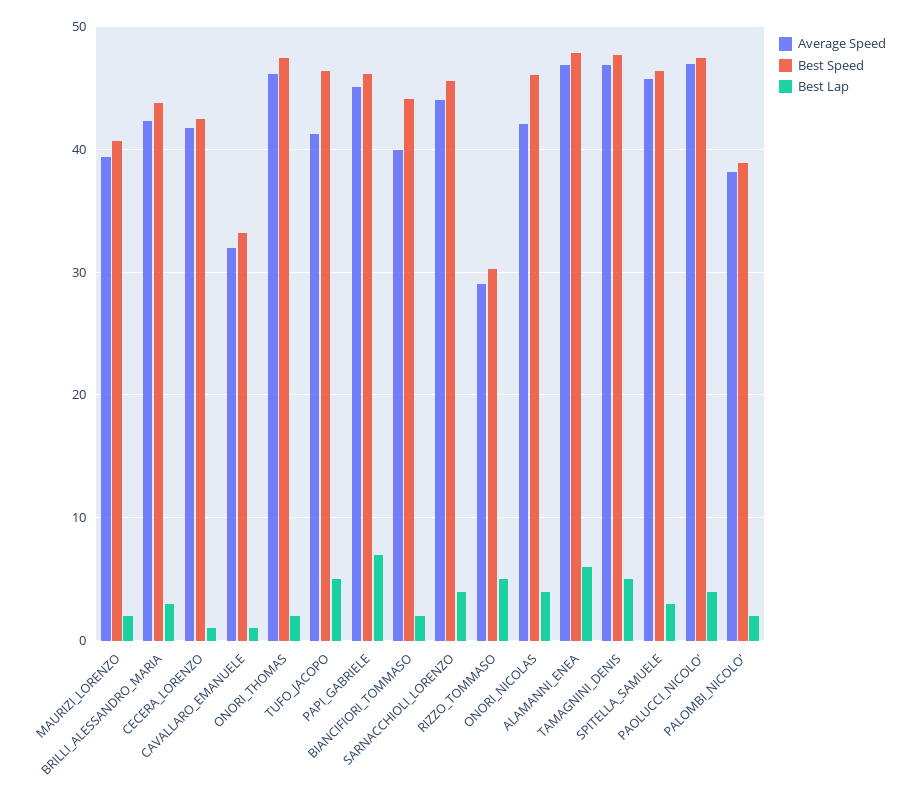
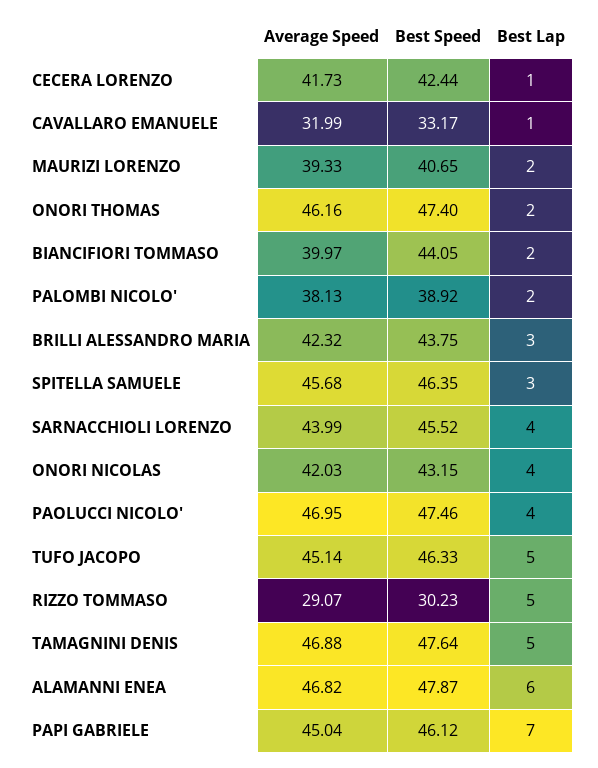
Average Speed, TUFO_JACOPO: 41 -> 45.14
Best Speed, ONORI_NICOLAS: 46 -> 43.15

